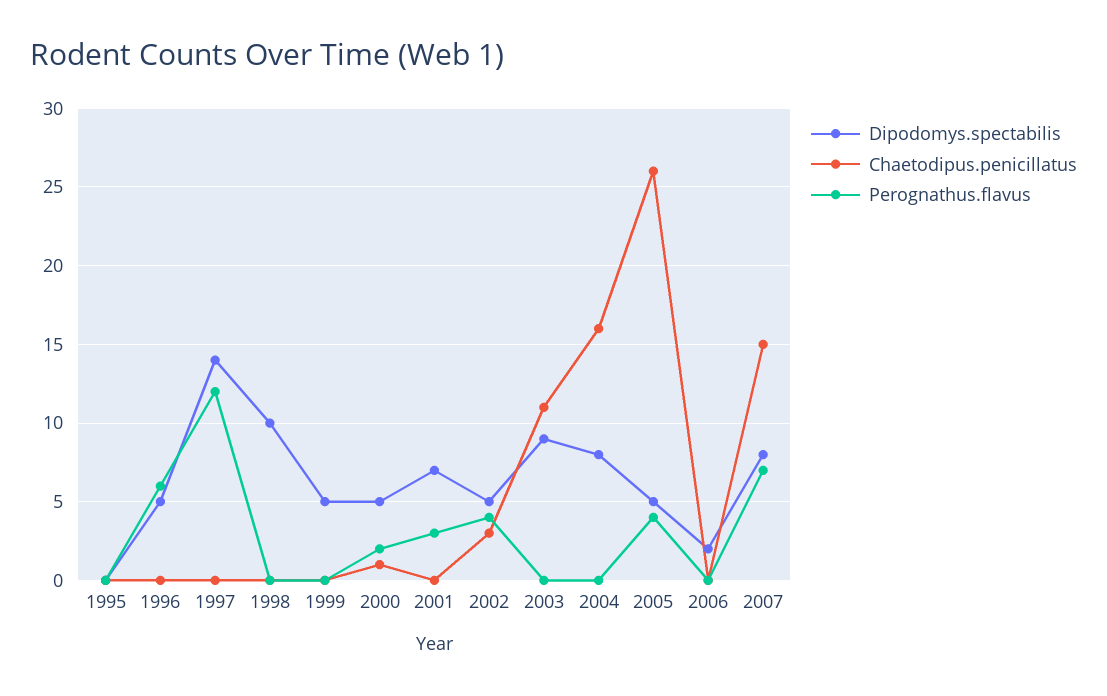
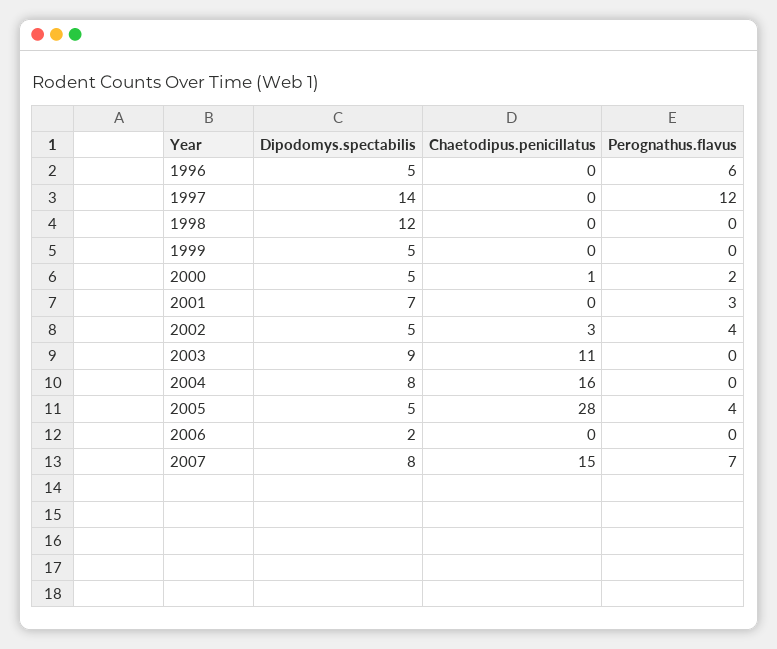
Dipodomys.spectabilis, 1995: 0 -> none
Chaetodipus.penicillatus, 1995: 0 -> none
Perognathus.flavus, 1995: 0 -> none
Dipodomys.spectabilis, 1998: 10 -> 12
Chaetodipus.penicillatus, 2005: 26 -> 28

